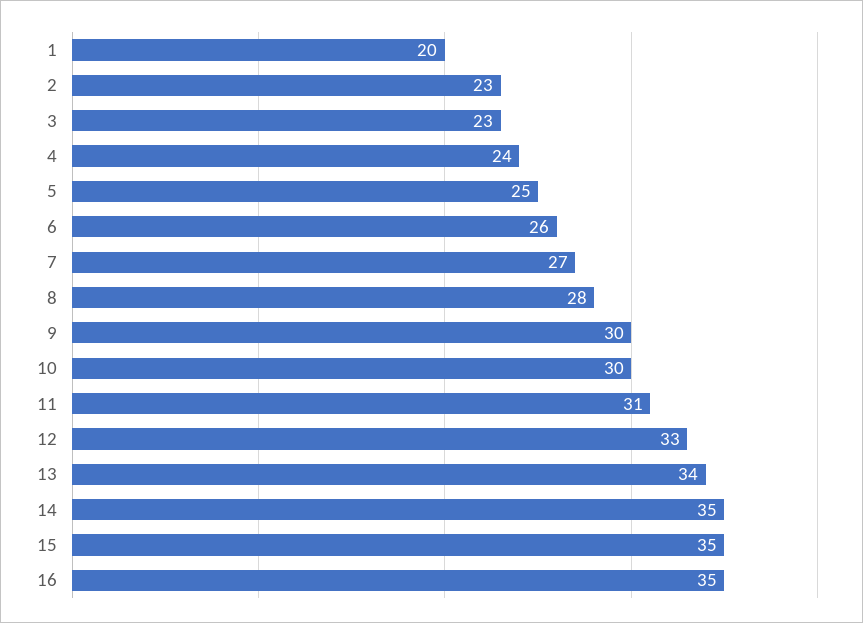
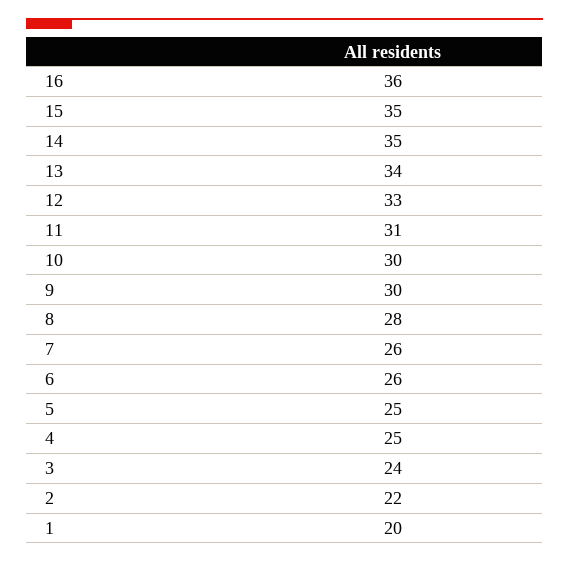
2: 23 -> 22
3: 23 -> 24
4: 24 -> 25
7: 27 -> 26
16: 35 -> 36

